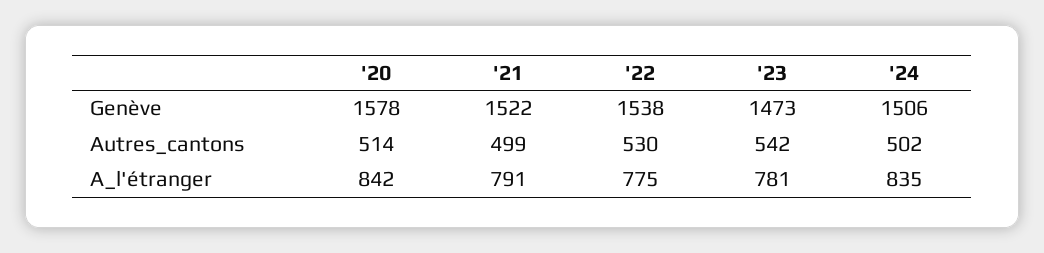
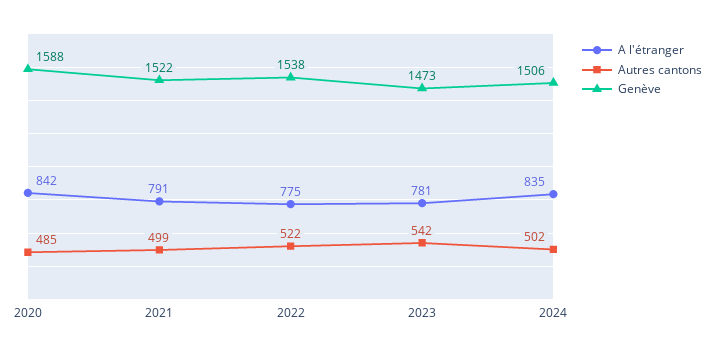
Genève, '20: 1578 -> 1588
Autres_cantons, '20: 514 -> 485
Autres_cantons, '22: 530 -> 522

